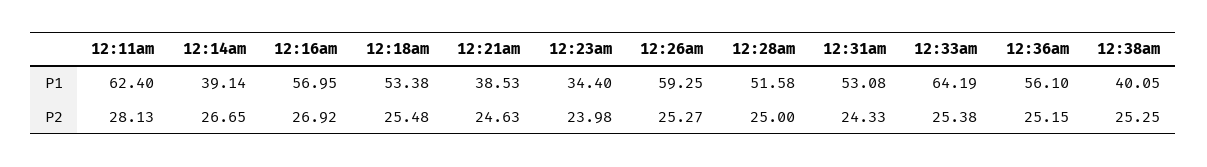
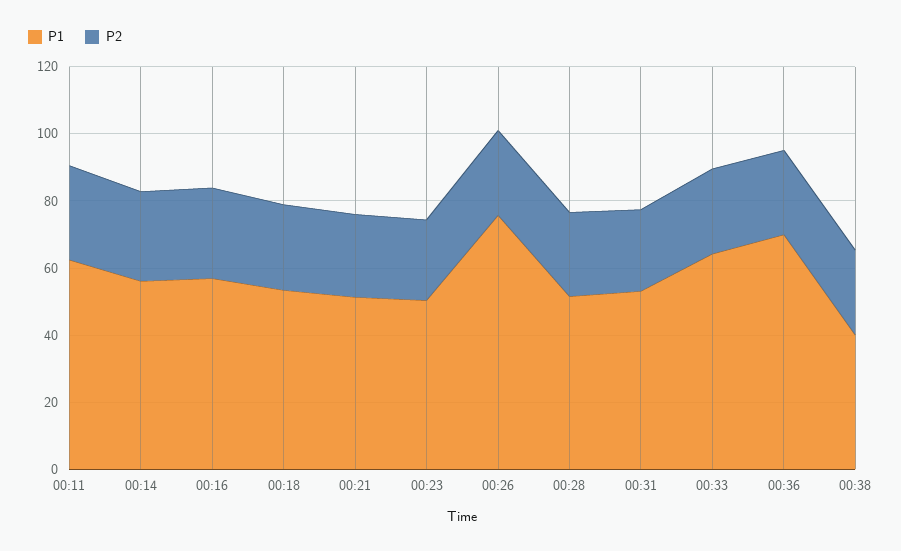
P1, 12:14am: 39.14 -> 55
P1, 12:21am: 38.53 -> 50
P1, 12:23am: 34.4 -> 50
P1, 12:26am: 59.25 -> 75
P1, 12:36am: 56.1 -> 70

